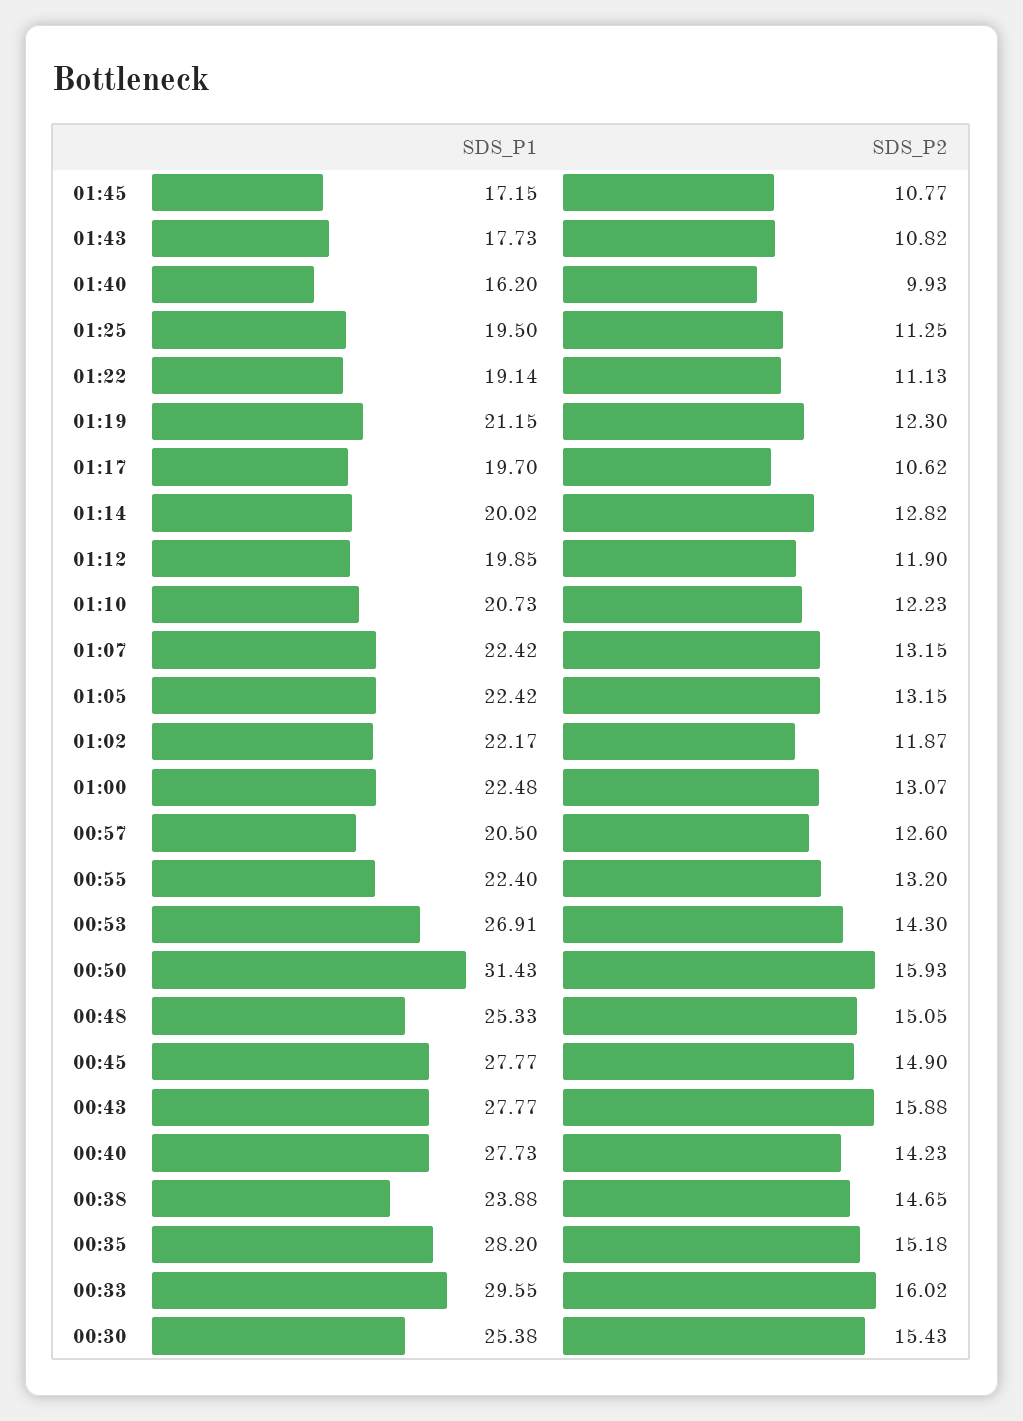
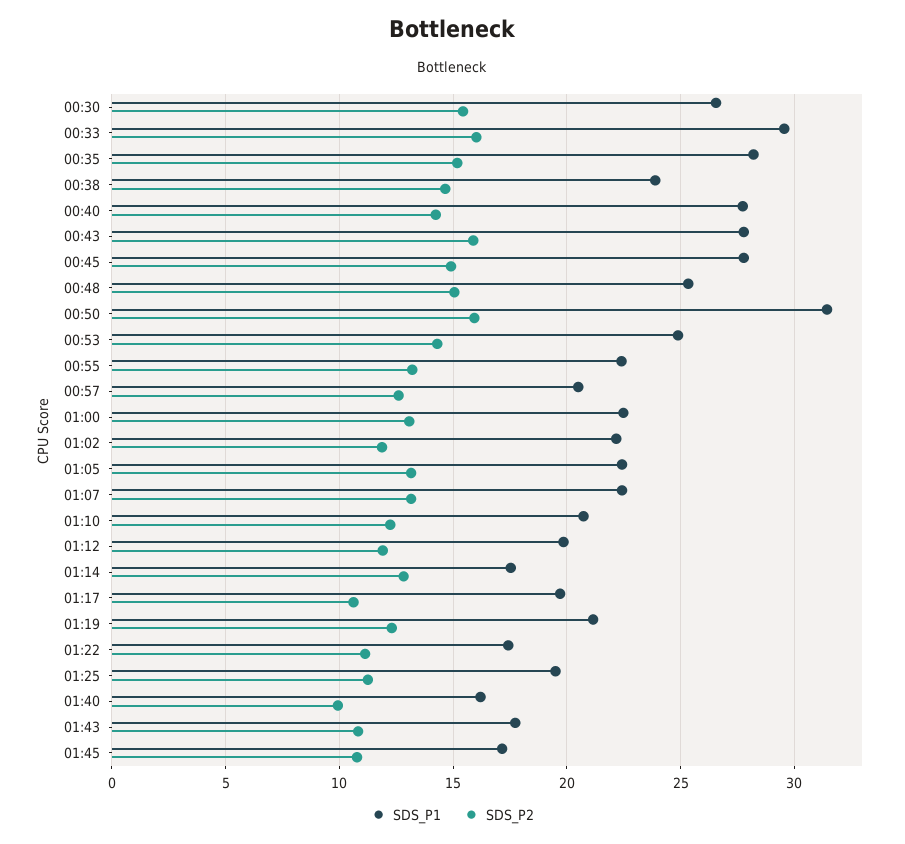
SDS_P1, 01:22: 19.14 -> 17.5
SDS_P1, 01:14: 20.02 -> 17.5
SDS_P1, 00:53: 26.91 -> 25
SDS_P1, 00:30: 25.38 -> 26.5

